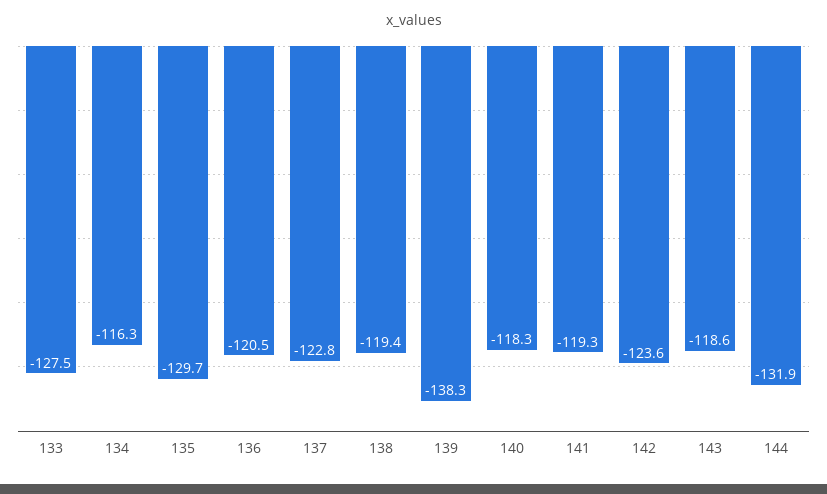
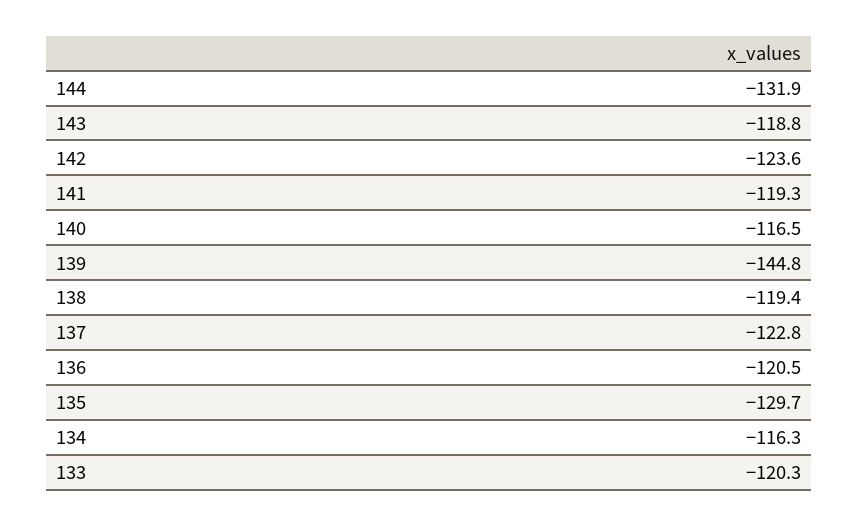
133: -127.5 -> -120.3
139: -138.3 -> -144.8
140: -118.3 -> -116.5
143: -118.6 -> -118.8

